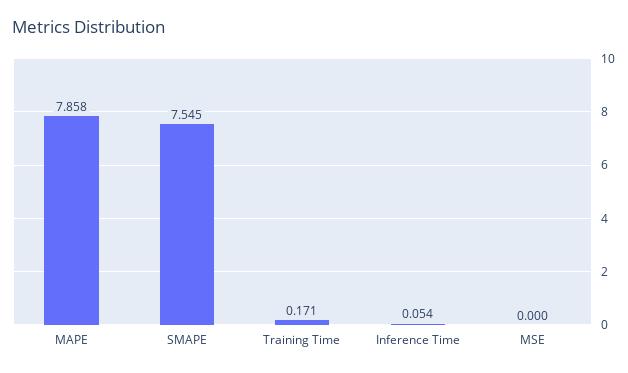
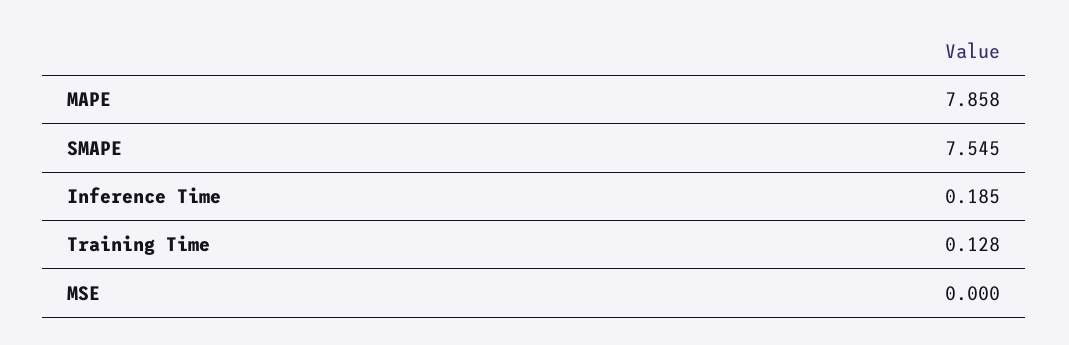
Training Time: 0.171 -> 0.128
Inference Time: 0.054 -> 0.185

